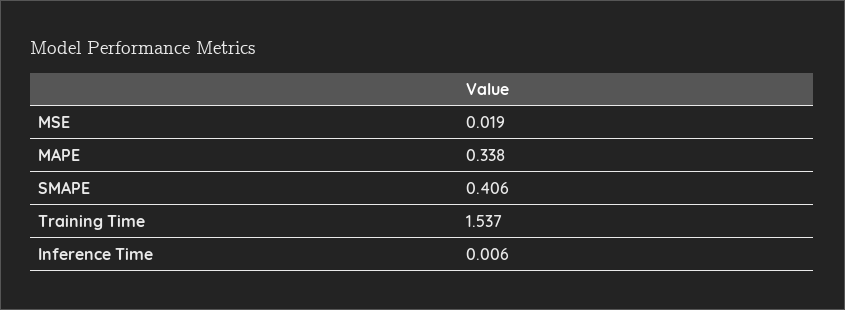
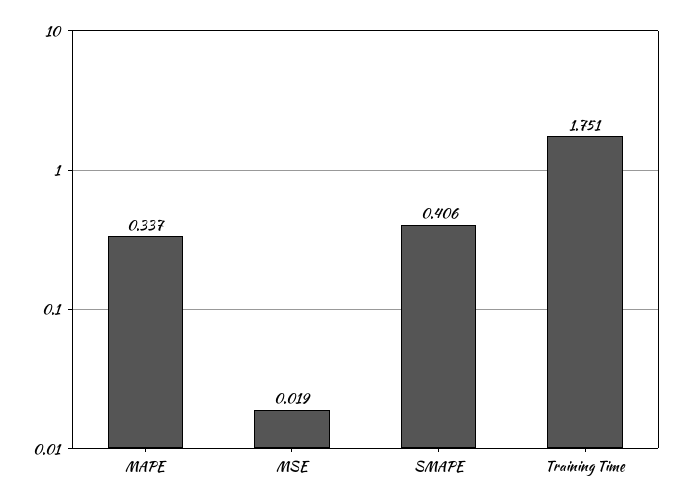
MAPE: 0.338 -> 0.337
Training Time: 1.537 -> 1.751
Inference Time: 0.006 -> none

